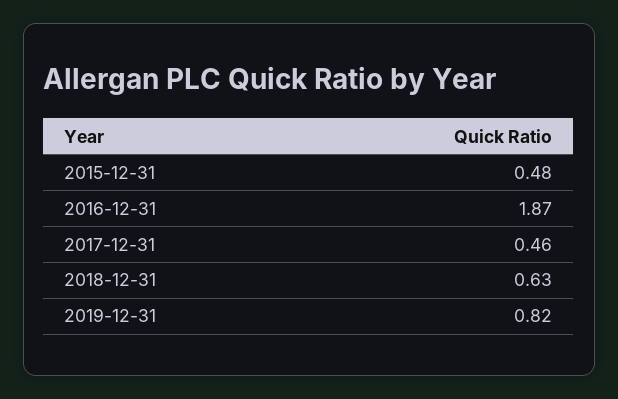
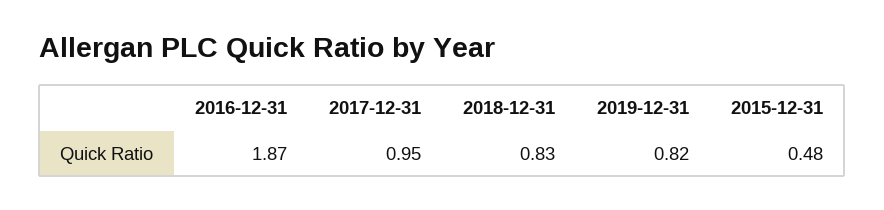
2017-12-31: 0.46 -> 0.95
2018-12-31: 0.63 -> 0.83

